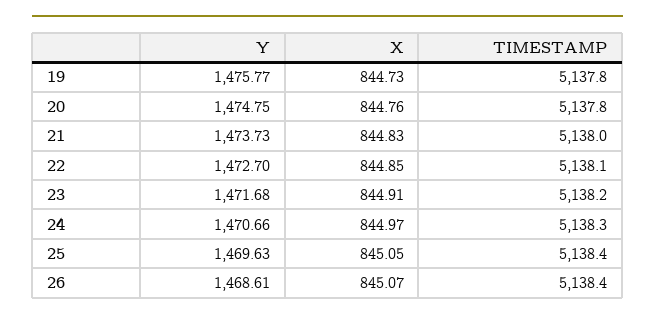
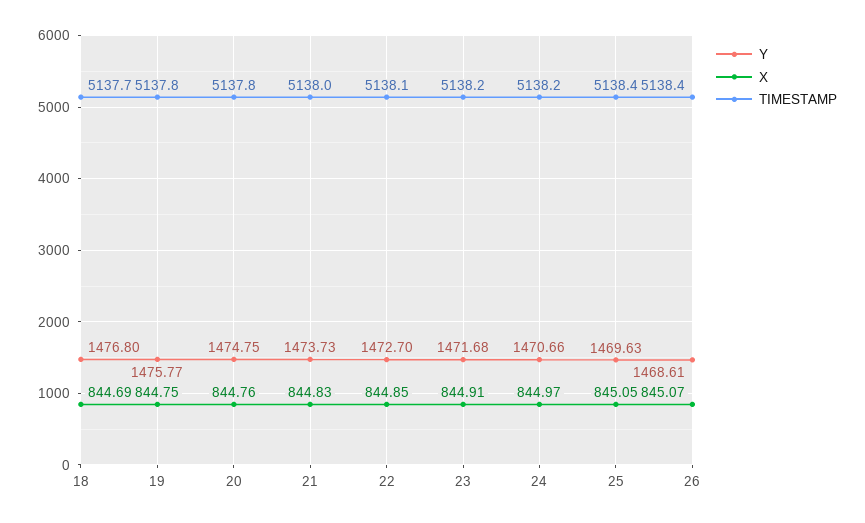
X, 19: 844.73 -> 844.75
TIMESTAMP, 24: 5138.3 -> 5138.2
Y, 18: none -> 1476.8
X, 18: none -> 844.69
TIMESTAMP, 18: none -> 5137.7

